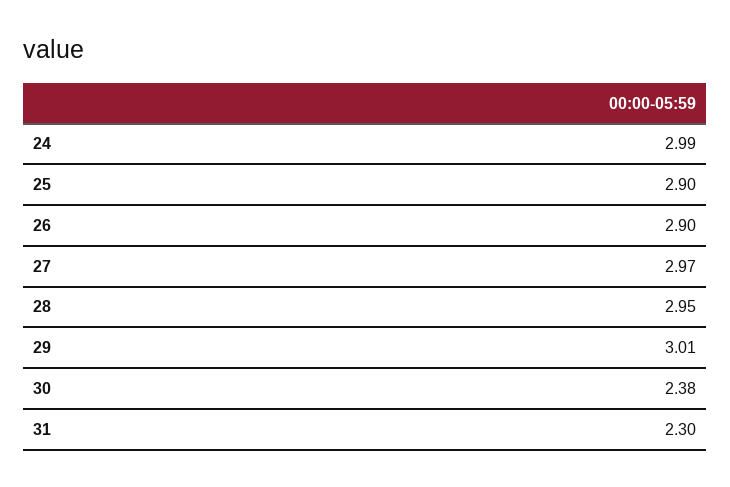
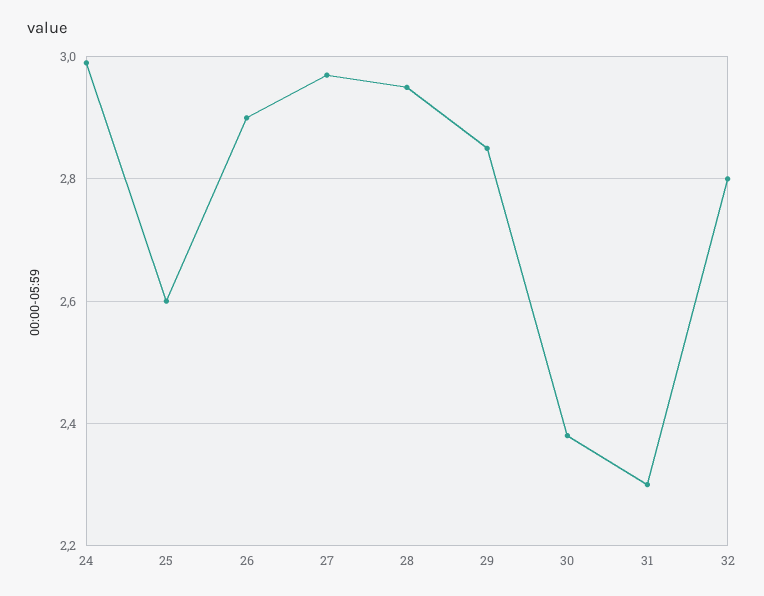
25: 2.9 -> 2.6
29: 3.01 -> 2.85
32: none -> 2.8

